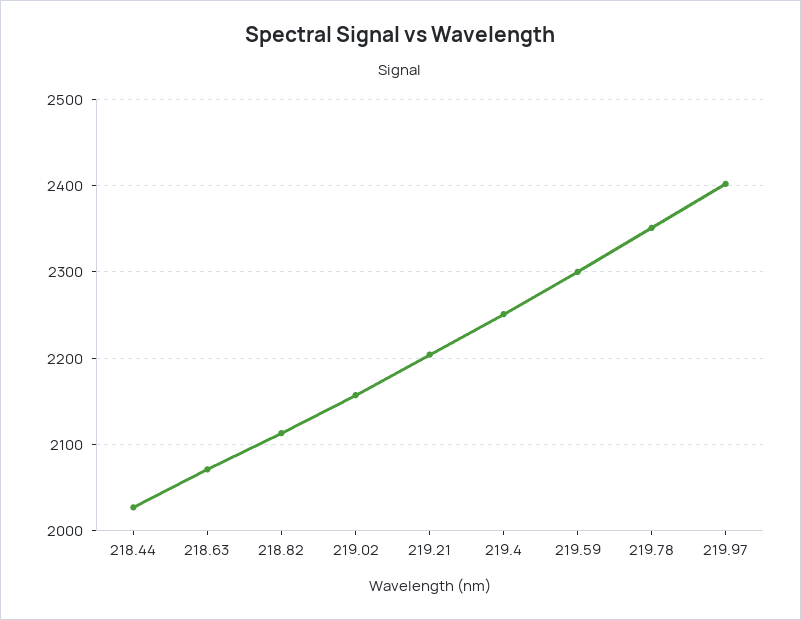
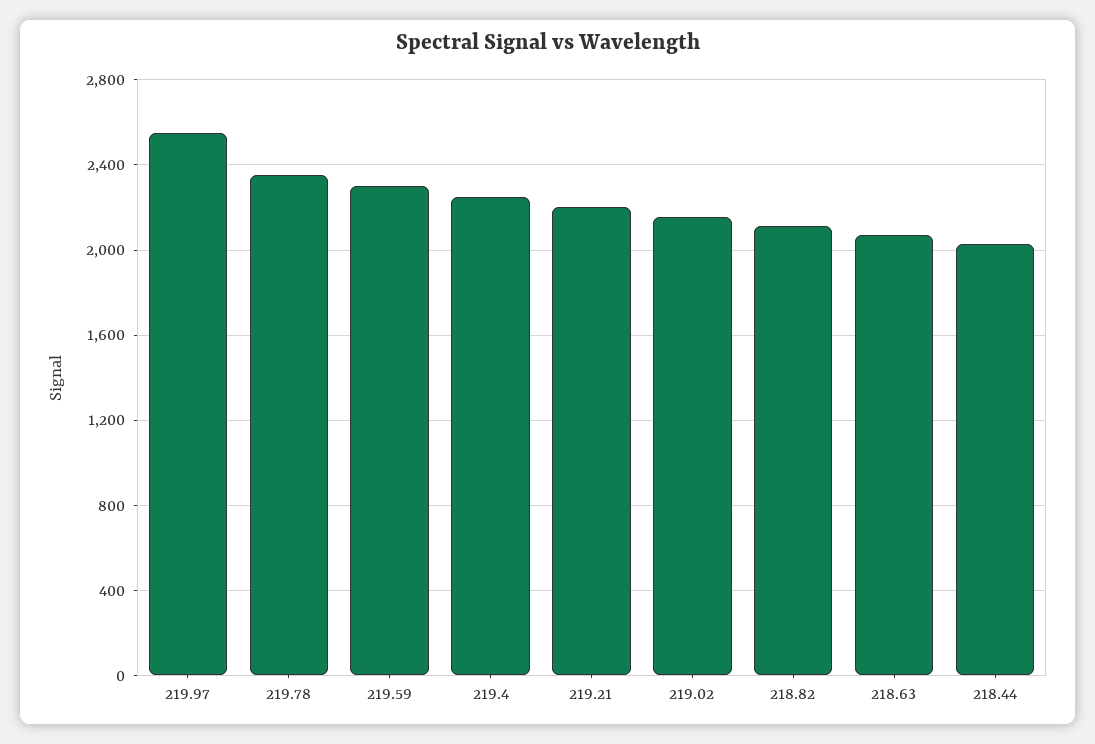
219.97: 2400 -> 2550

